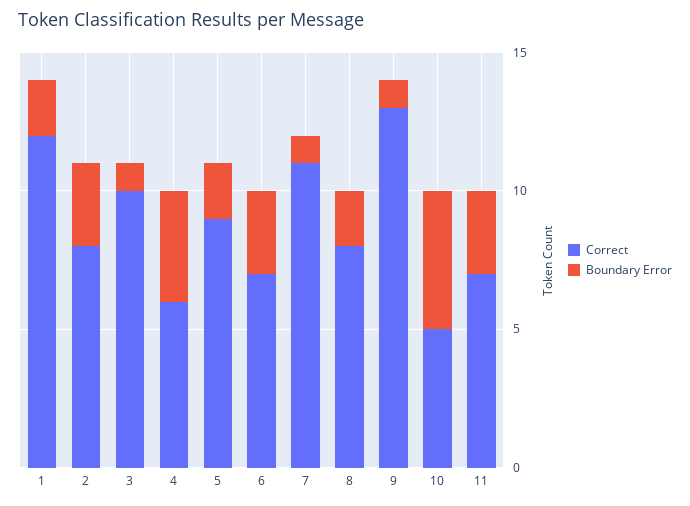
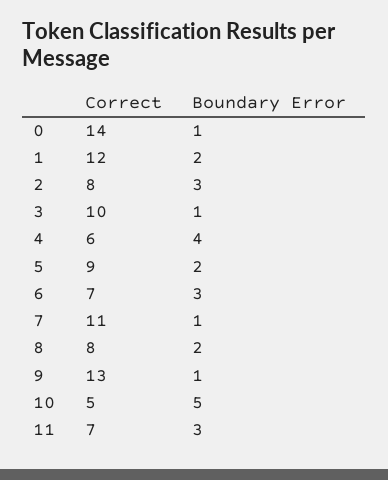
Correct, 0: none -> 14
Boundary Error, 0: none -> 1

